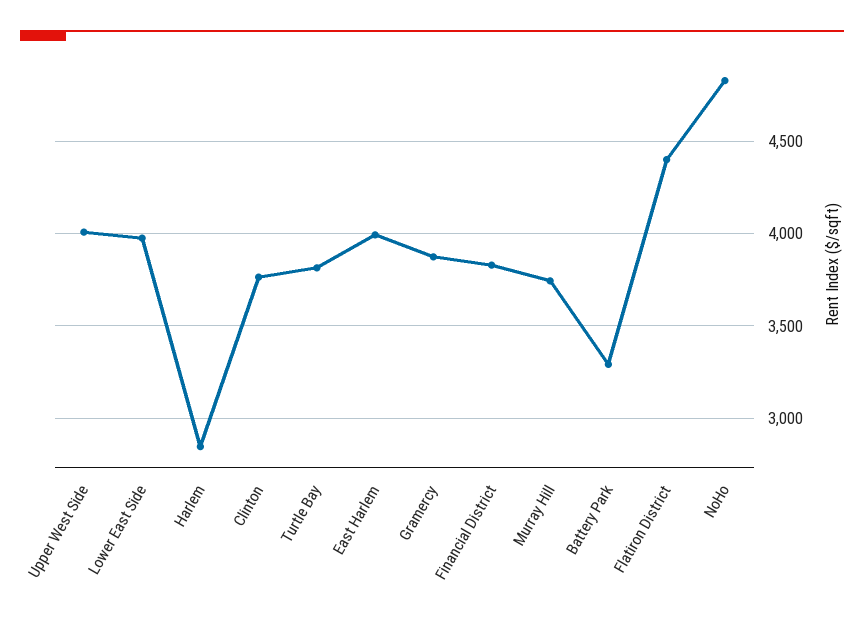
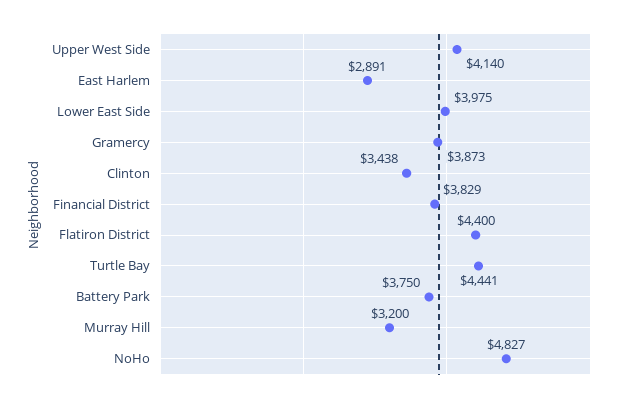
Upper West Side: 4000 -> 4140
Harlem: 2850 -> none
Clinton: 3750 -> 3438
Turtle Bay: 3800 -> 4441
East Harlem: 4000 -> 2891
Murray Hill: 3750 -> 3200
Battery Park: 3300 -> 3750

